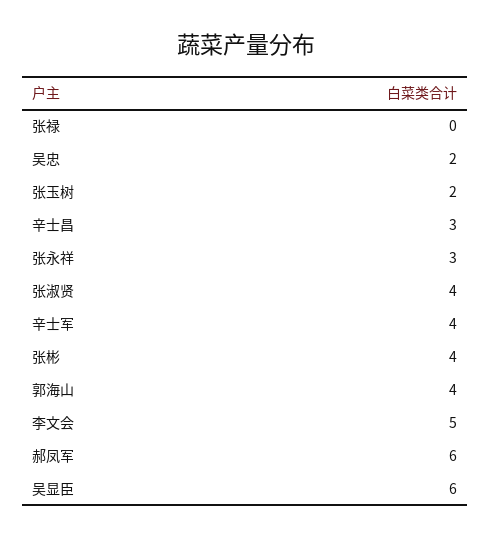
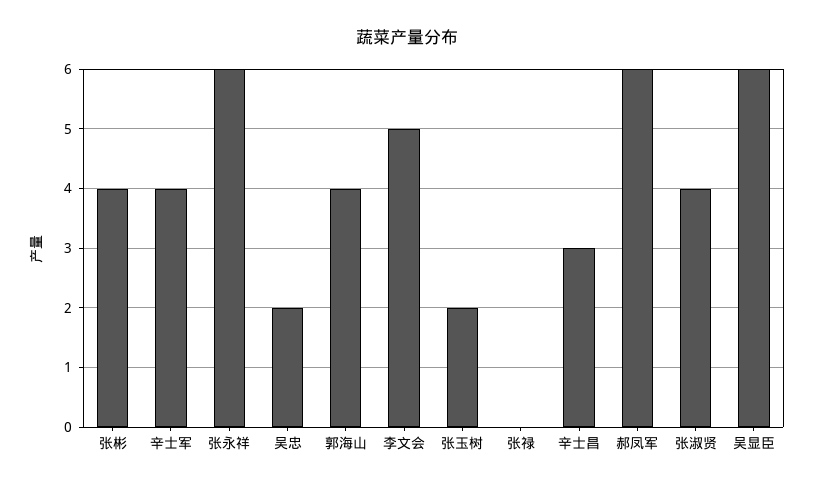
张永祥: 3 -> 6

